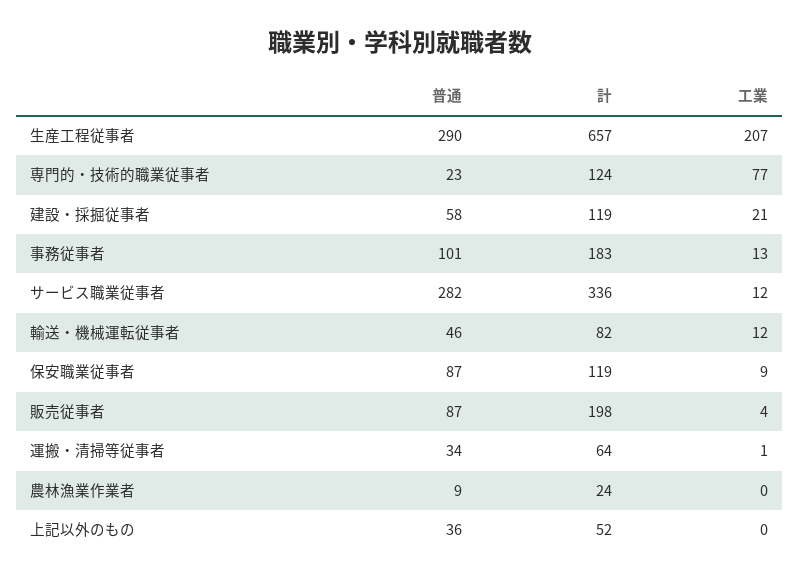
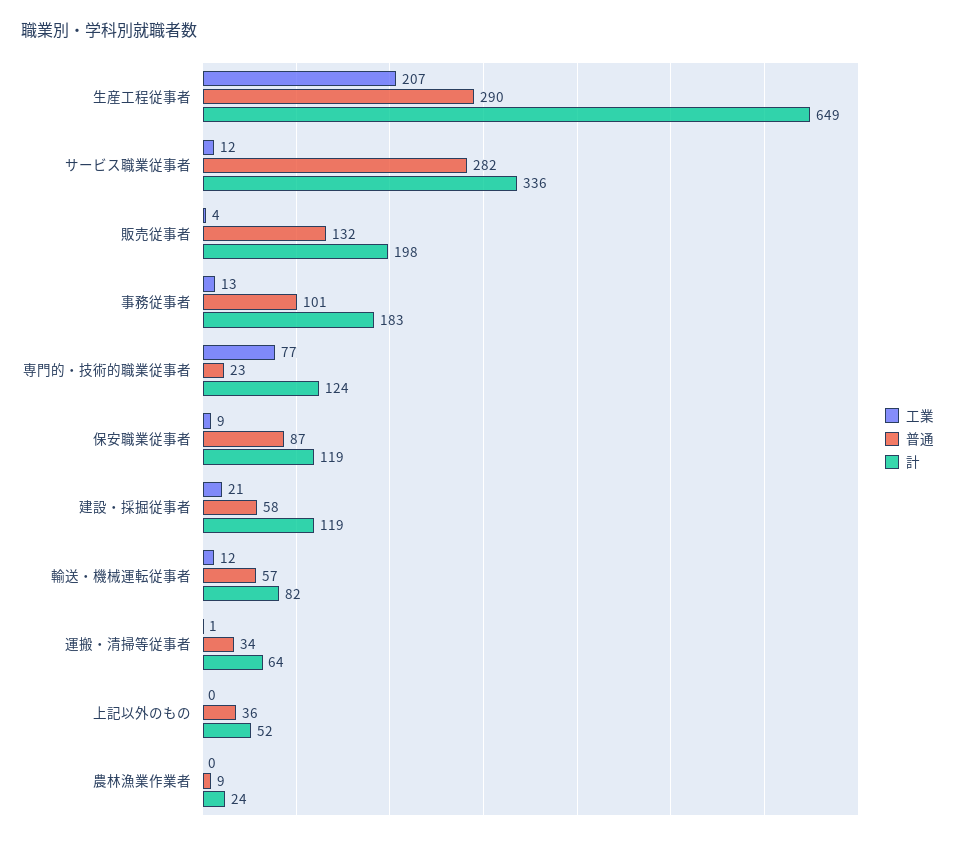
計, 生産工程従事者: 657 -> 649
普通, 輸送・機械運転従事者: 46 -> 57
普通, 販売従事者: 87 -> 132

